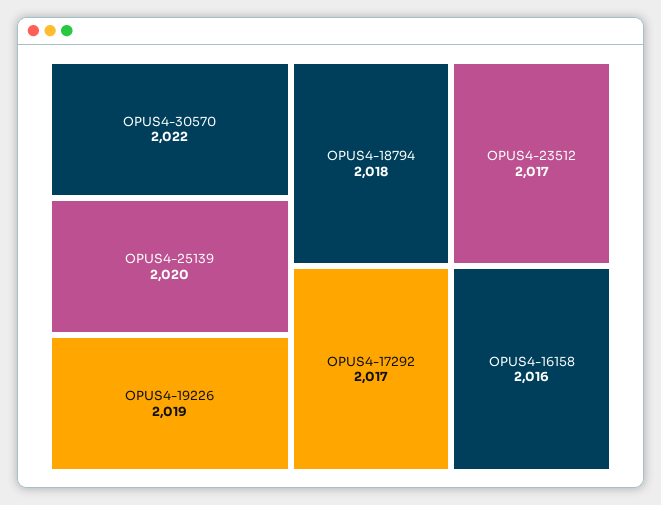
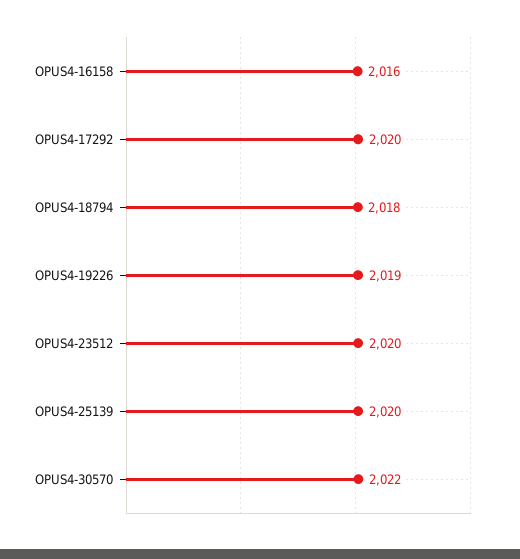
OPUS4-23512: 2017 -> 2020
OPUS4-17292: 2017 -> 2020

